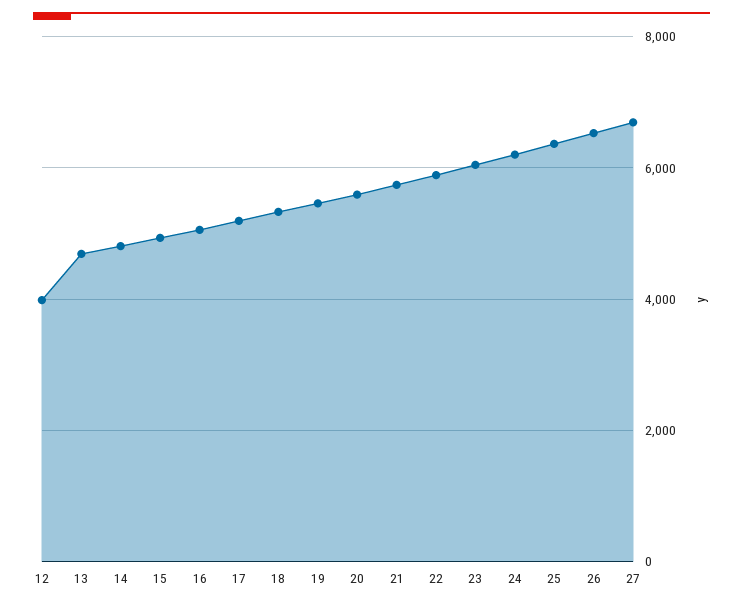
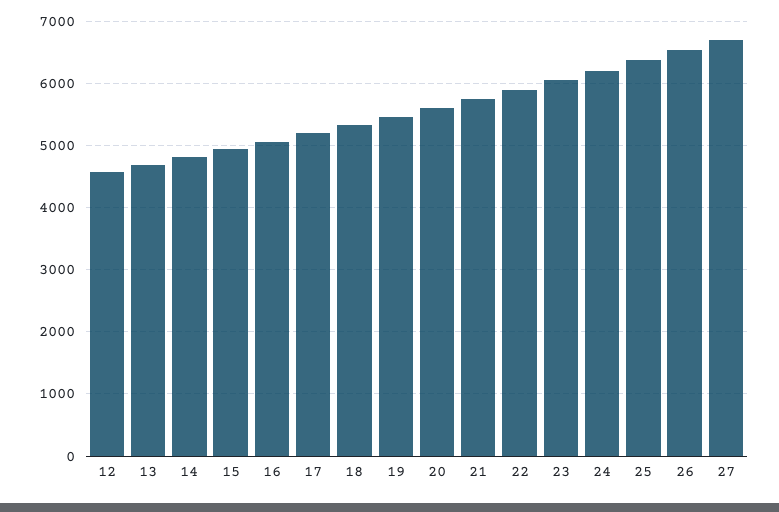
12: 4000 -> 4600

